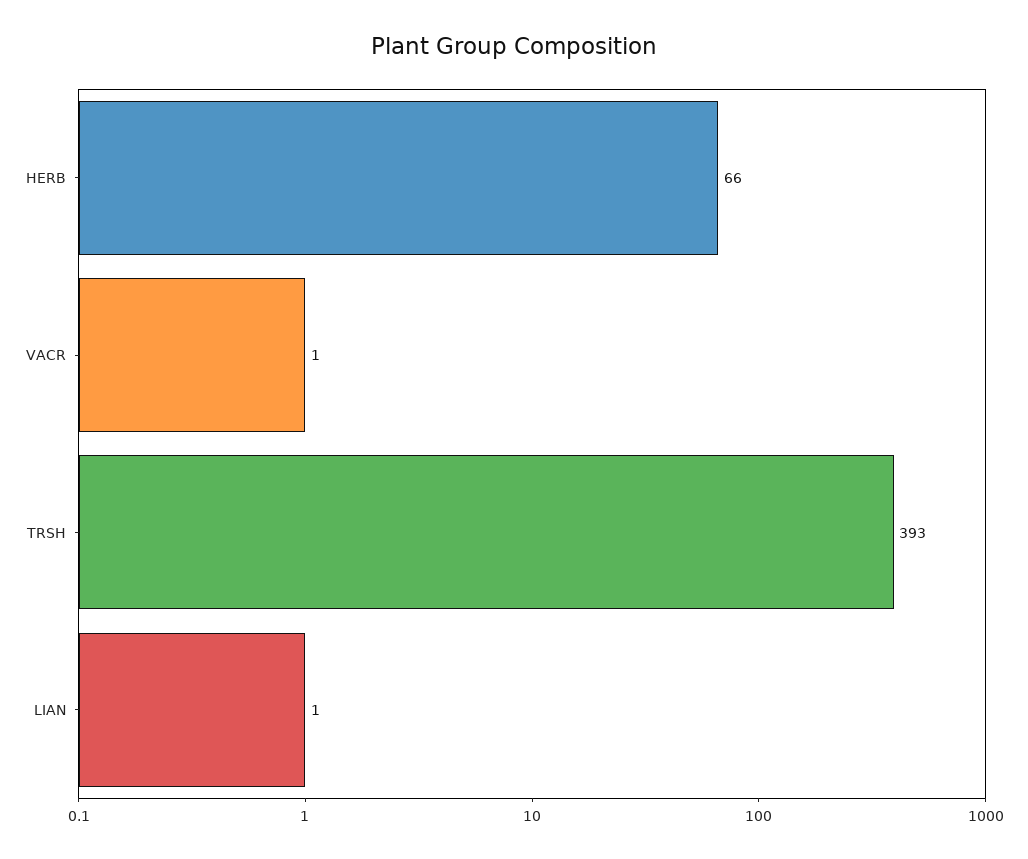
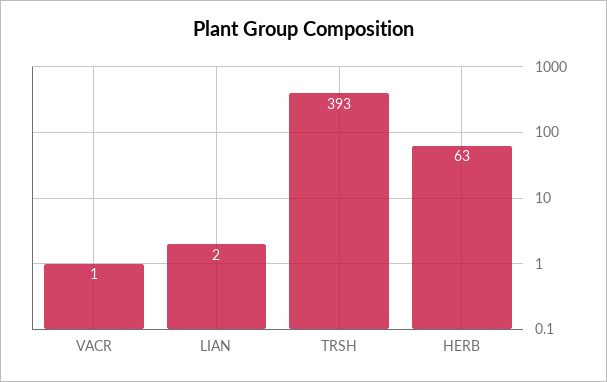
HERB: 66 -> 63
LIAN: 1 -> 2

